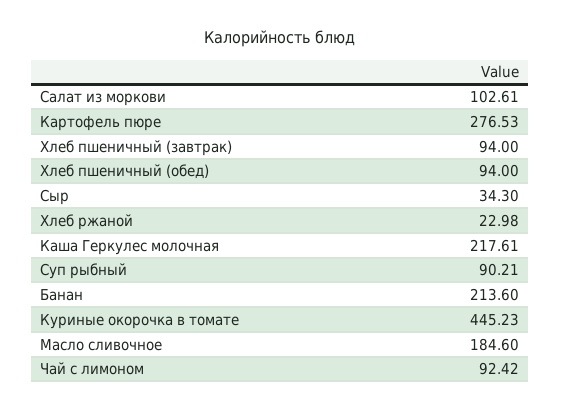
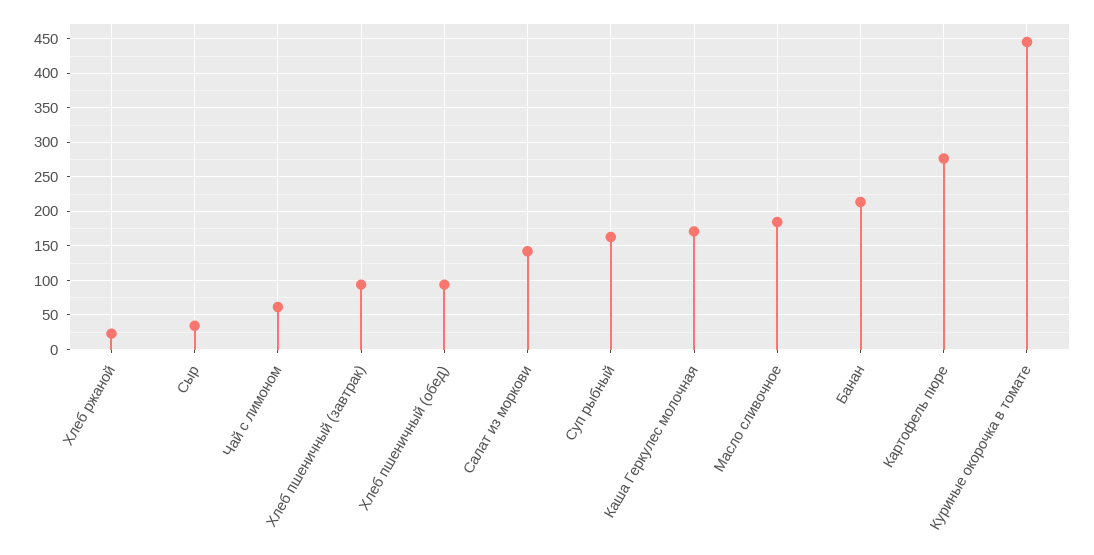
Салат из моркови: 102.61 -> 140
Каша Геркулес молочная: 217.61 -> 170
Суп рыбный: 90.21 -> 160
Чай с лимоном: 92.42 -> 60

